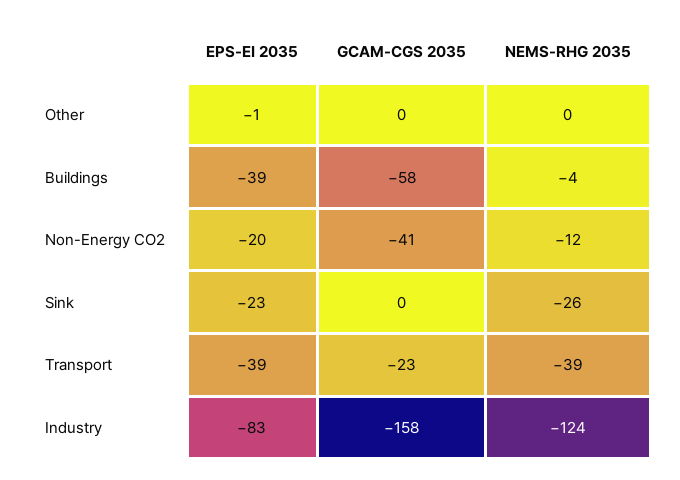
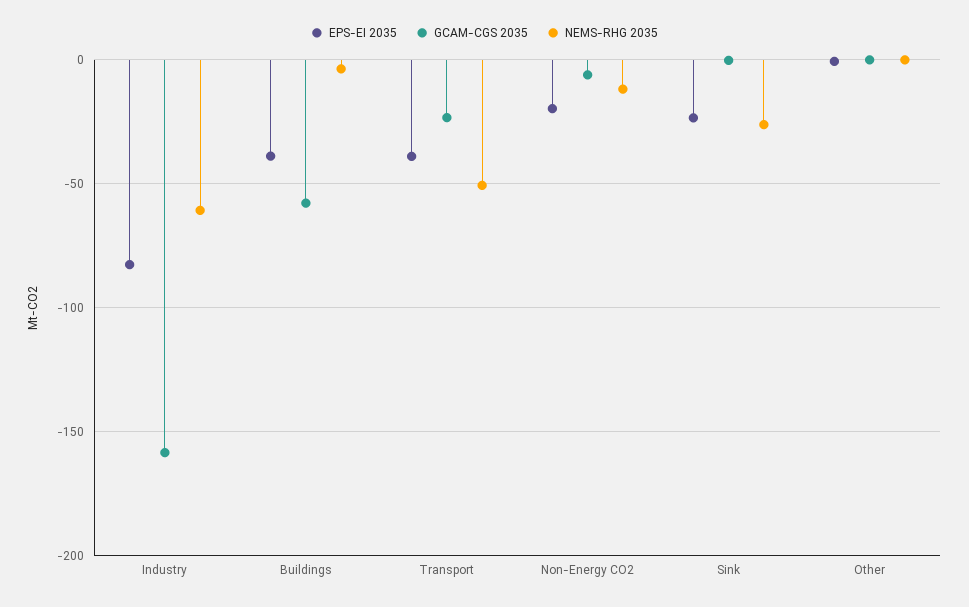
GCAM-CGS 2035, Non-Energy CO2: -41 -> -5
NEMS-RHG 2035, Transport: -39 -> -50
NEMS-RHG 2035, Industry: -124 -> -60

